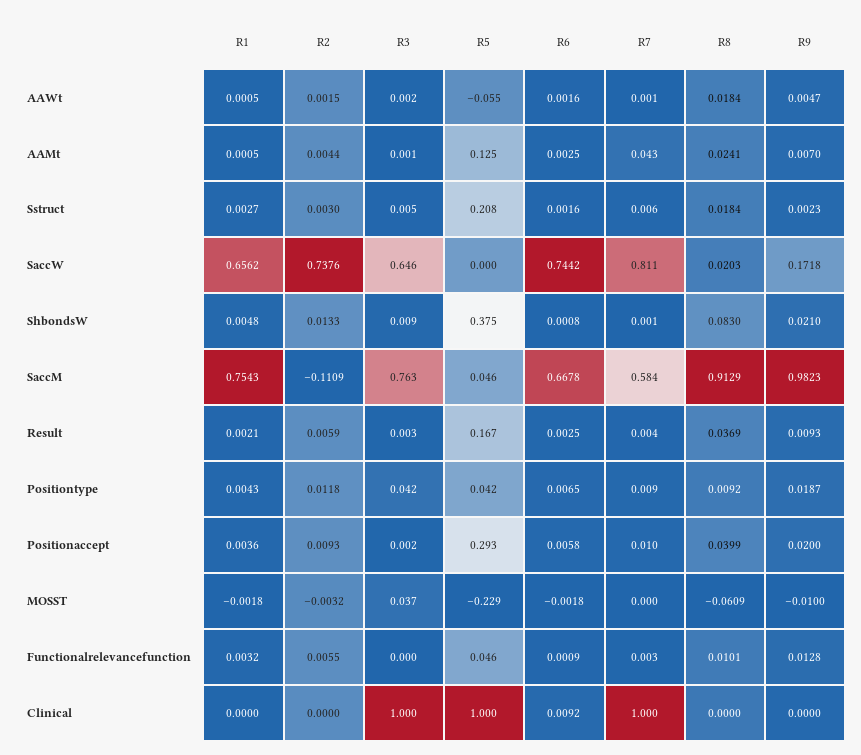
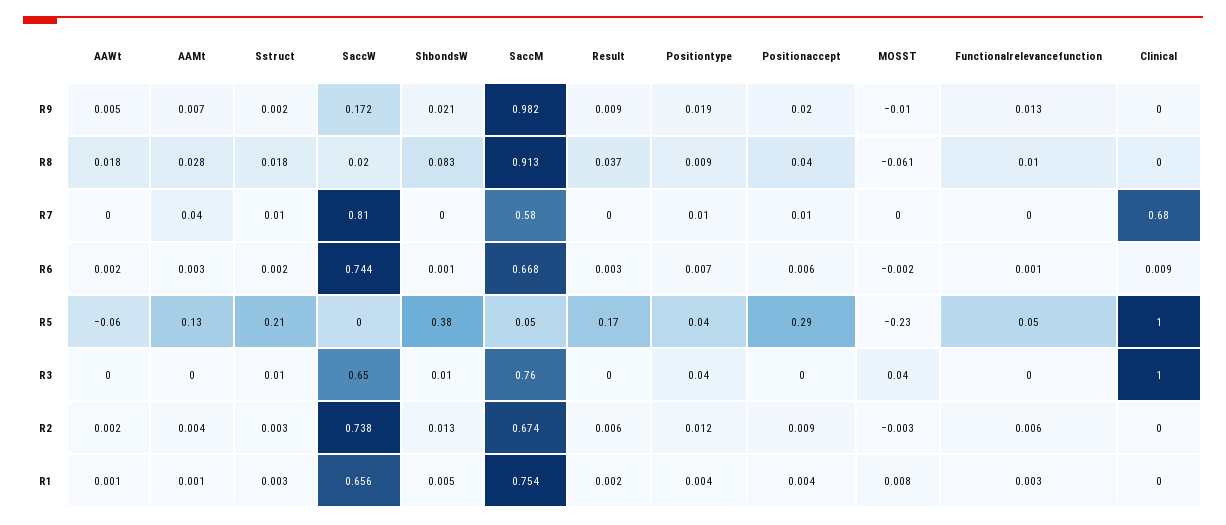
R8, AAMt: 0.0241 -> 0.028
R2, SaccM: -0.1109 -> 0.674
R1, MOSST: -0.0018 -> 0.008
R7, Clinical: 1 -> 0.68

